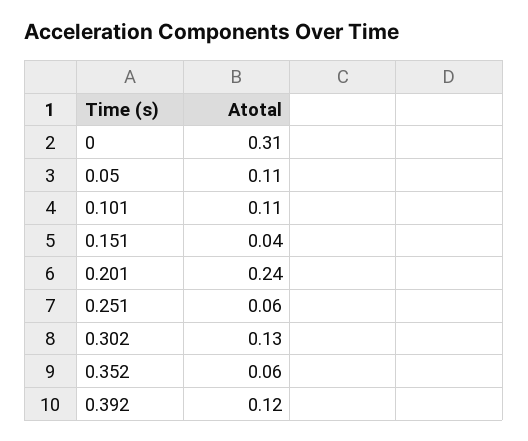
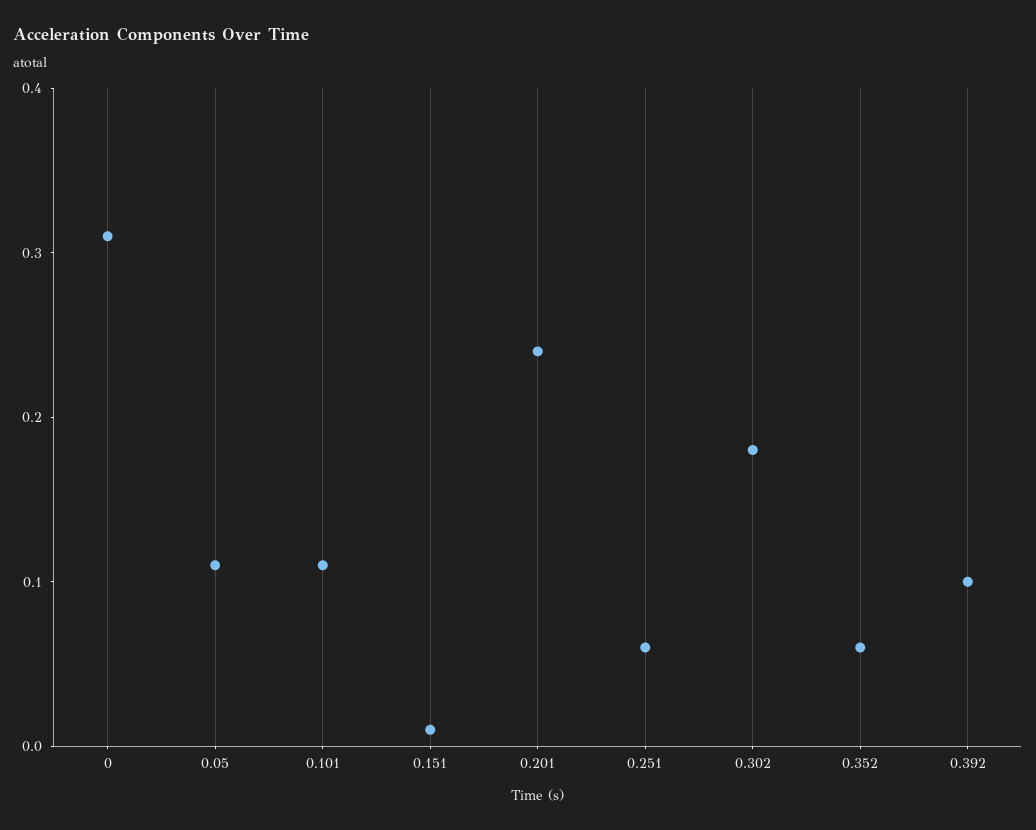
0.151: 0.04 -> 0.01
0.302: 0.13 -> 0.18
0.392: 0.12 -> 0.1

